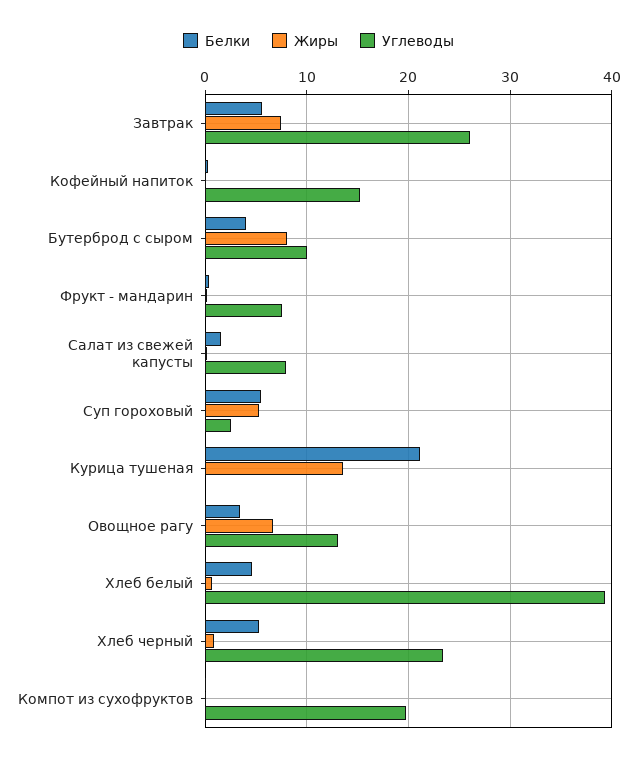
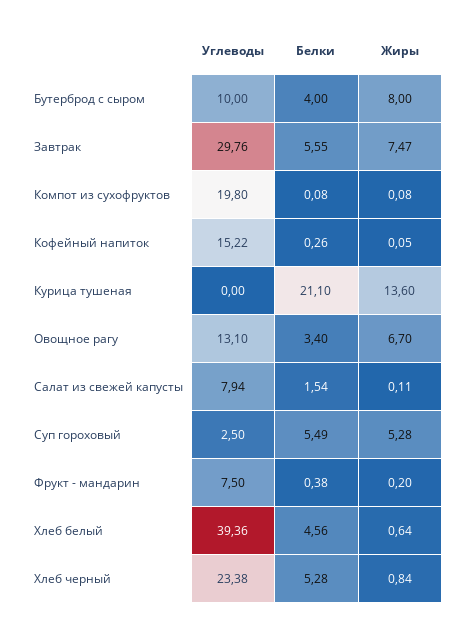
Углеводы, Завтрак: 26 -> 29.76

